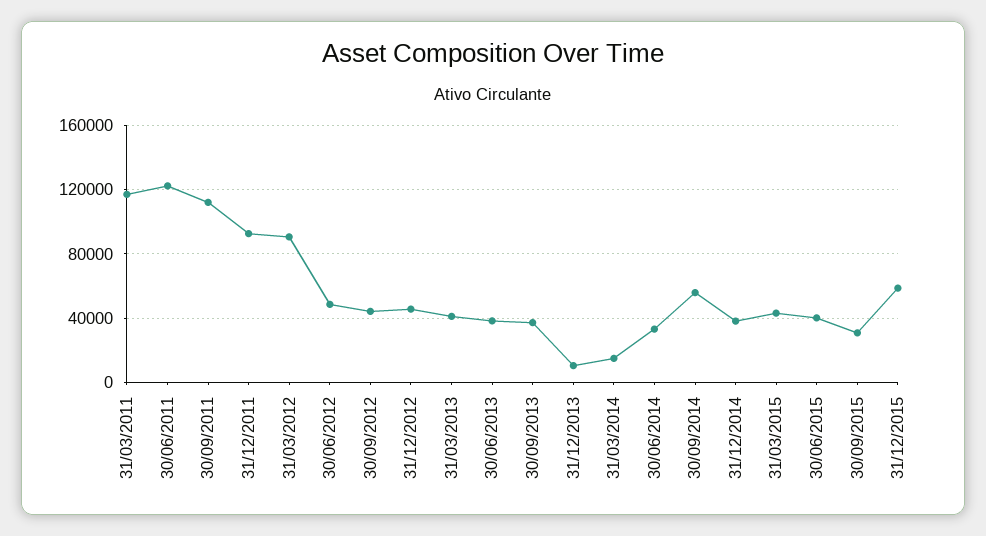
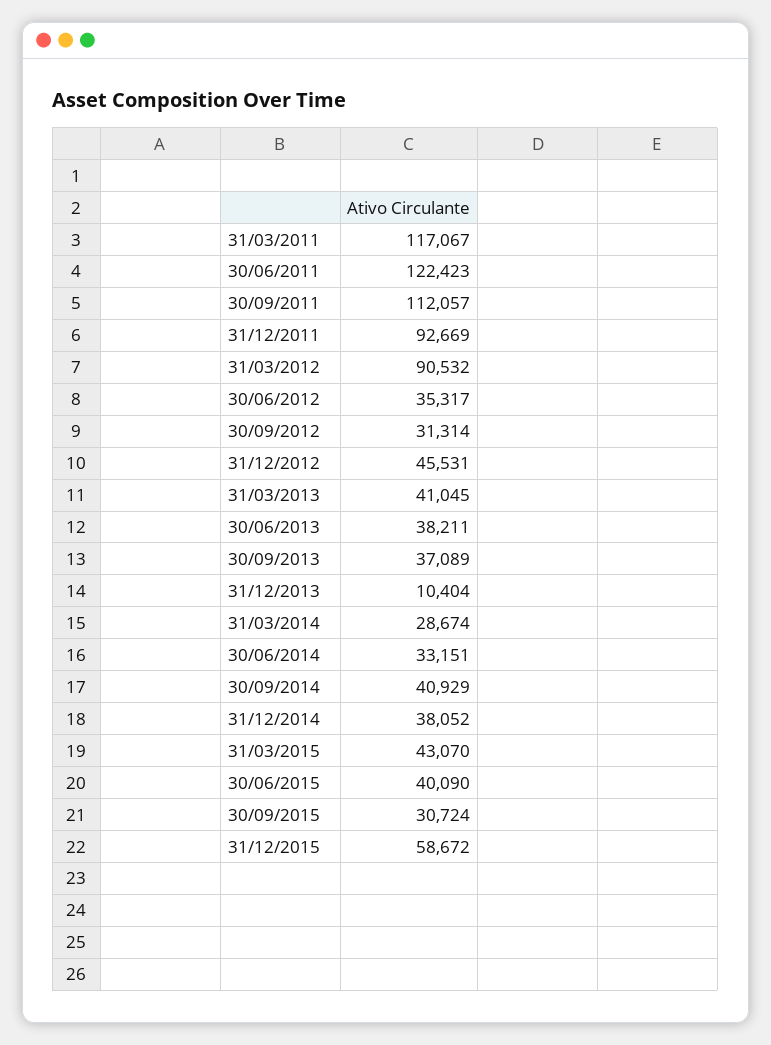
30/06/2012: 50000 -> 35317
30/09/2012: 45000 -> 31314
31/03/2014: 15000 -> 28674
30/09/2014: 55000 -> 40929

